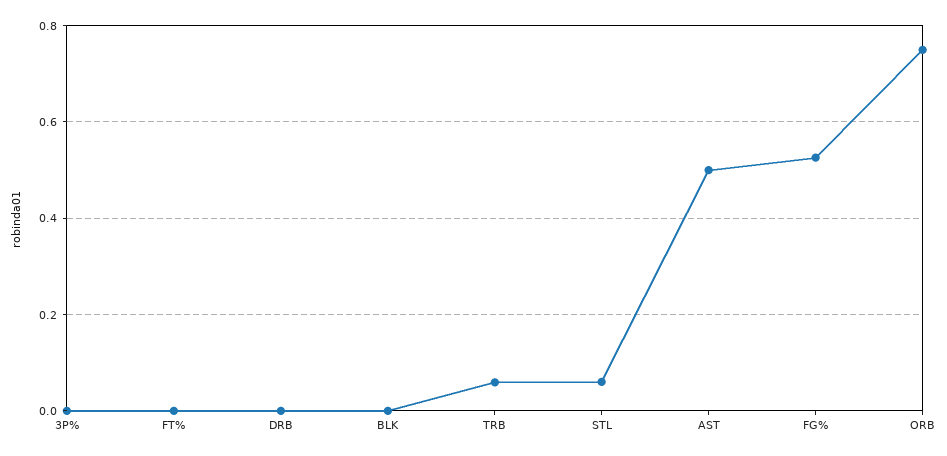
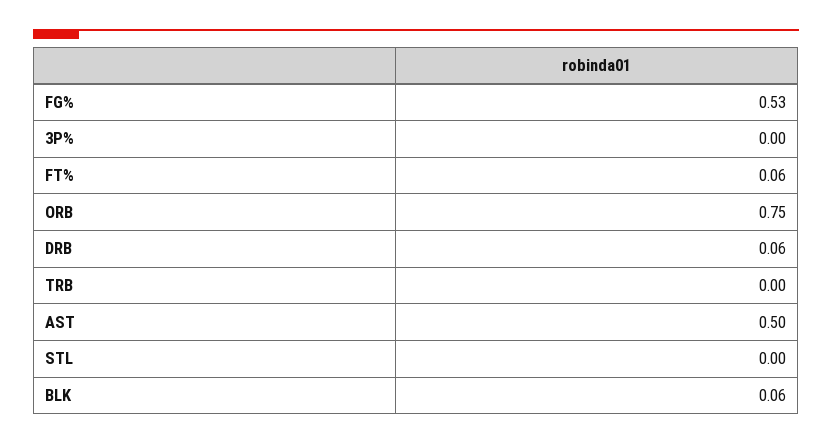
FT%: 0 -> 0.06
DRB: 0 -> 0.06
BLK: 0 -> 0.06
TRB: 0.06 -> 0
STL: 0.06 -> 0

